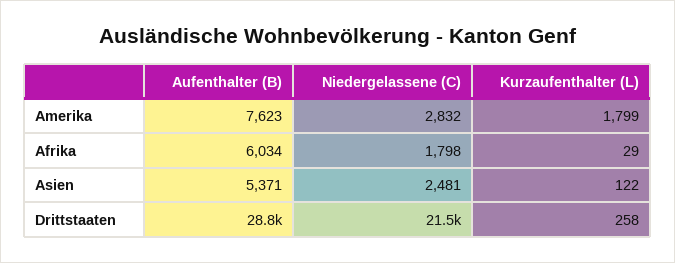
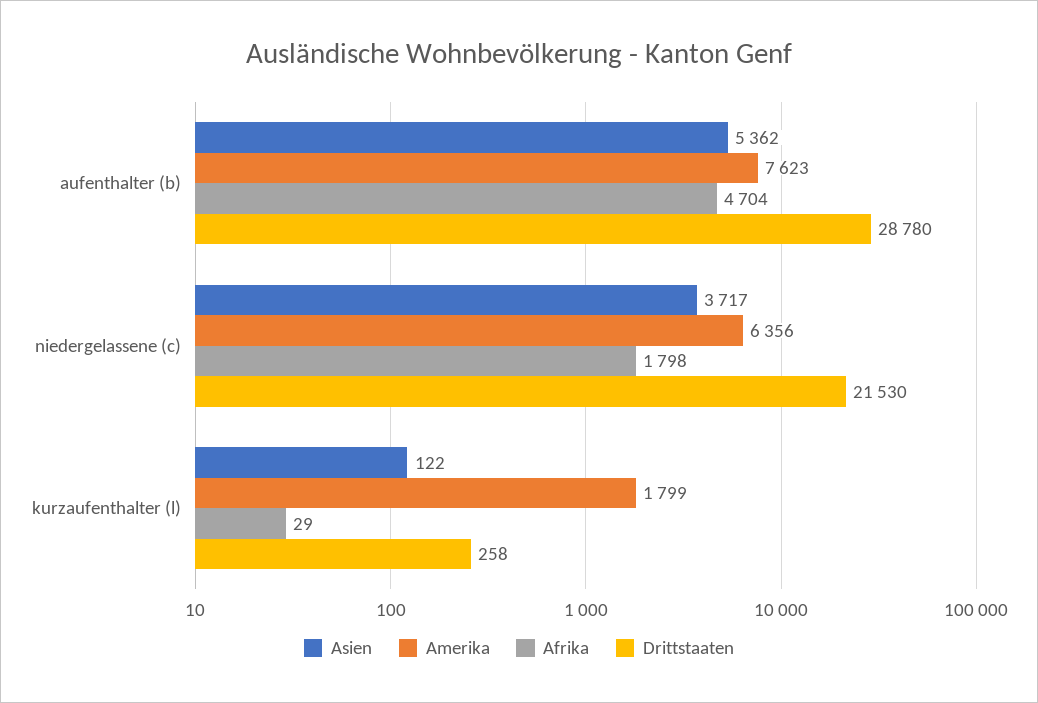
Amerika, Niedergelassene (C): 2832 -> 6356
Afrika, Aufenthalter (B): 6034 -> 4704
Asien, Aufenthalter (B): 5371 -> 5362
Asien, Niedergelassene (C): 2481 -> 3717

